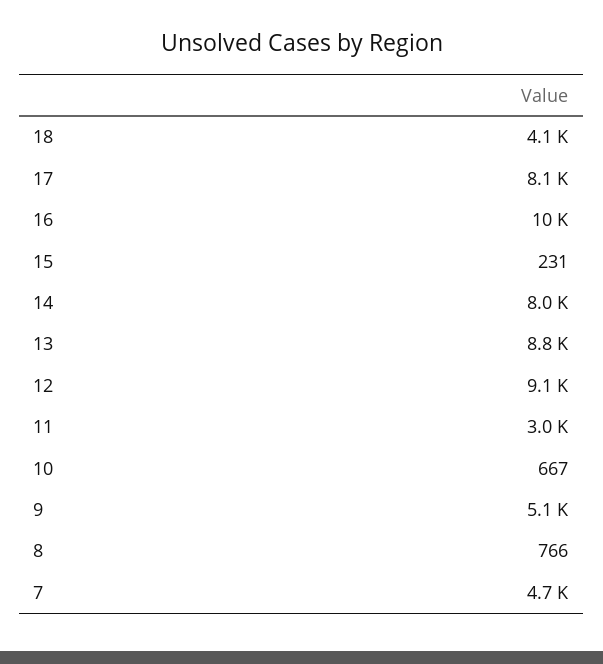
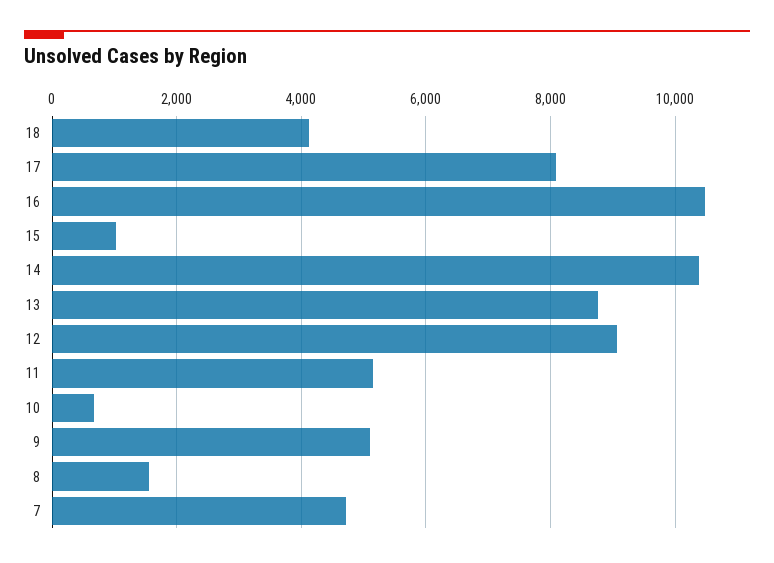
15: 231 -> 1000
14: 8000 -> 10400
11: 3000 -> 5200
8: 766 -> 1600

